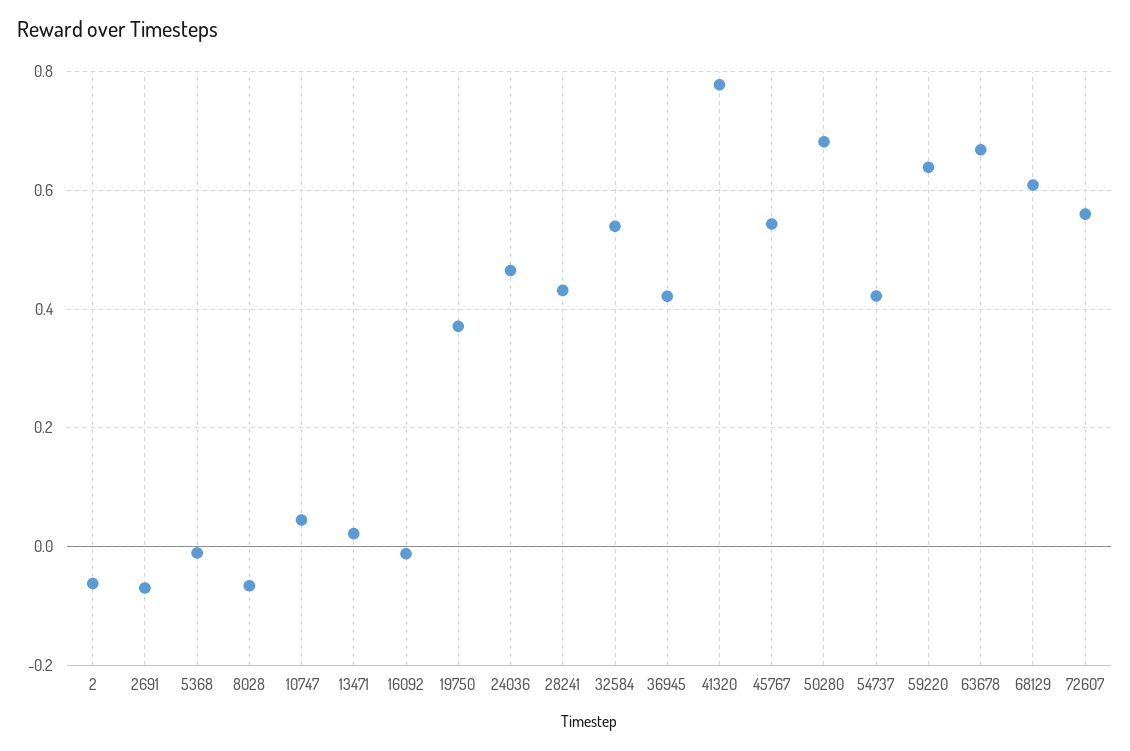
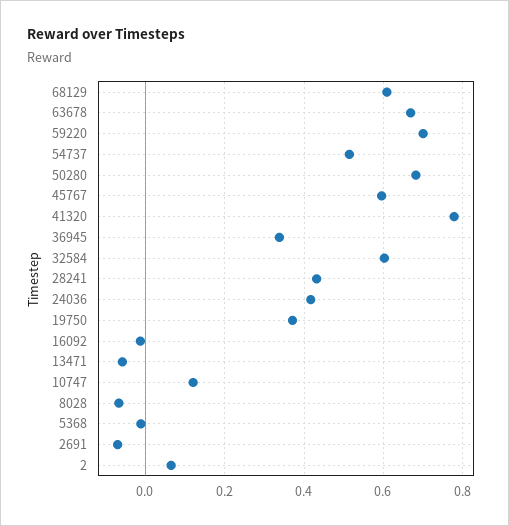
2: -0.06 -> 0.06
10747: 0.04 -> 0.12
13471: 0.02 -> -0.06
24036: 0.46 -> 0.42
32584: 0.54 -> 0.6
36945: 0.42 -> 0.34
45767: 0.54 -> 0.6
54737: 0.42 -> 0.52
59220: 0.64 -> 0.7
72607: 0.56 -> none

